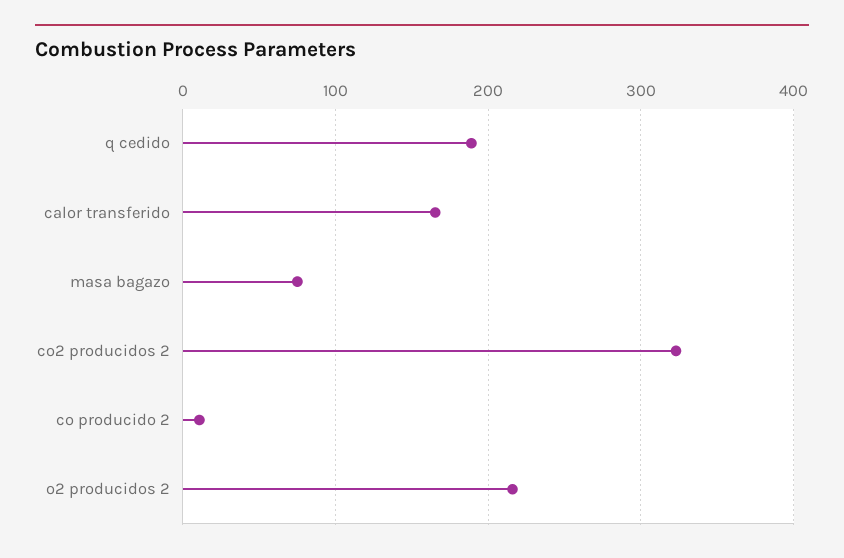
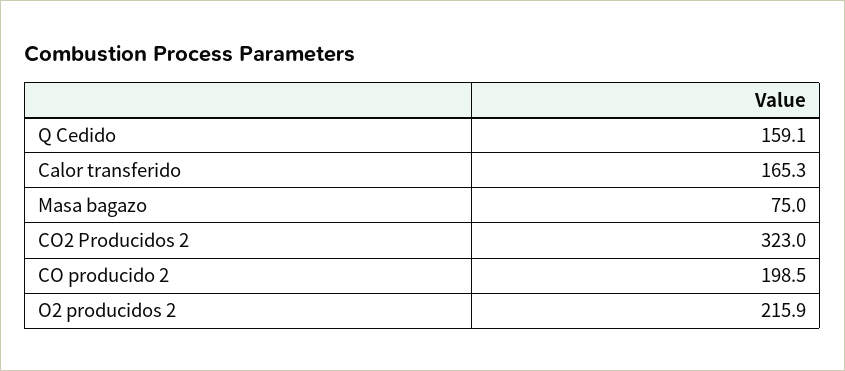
q cedido: 190 -> 159.1
co producido 2: 10 -> 198.5

